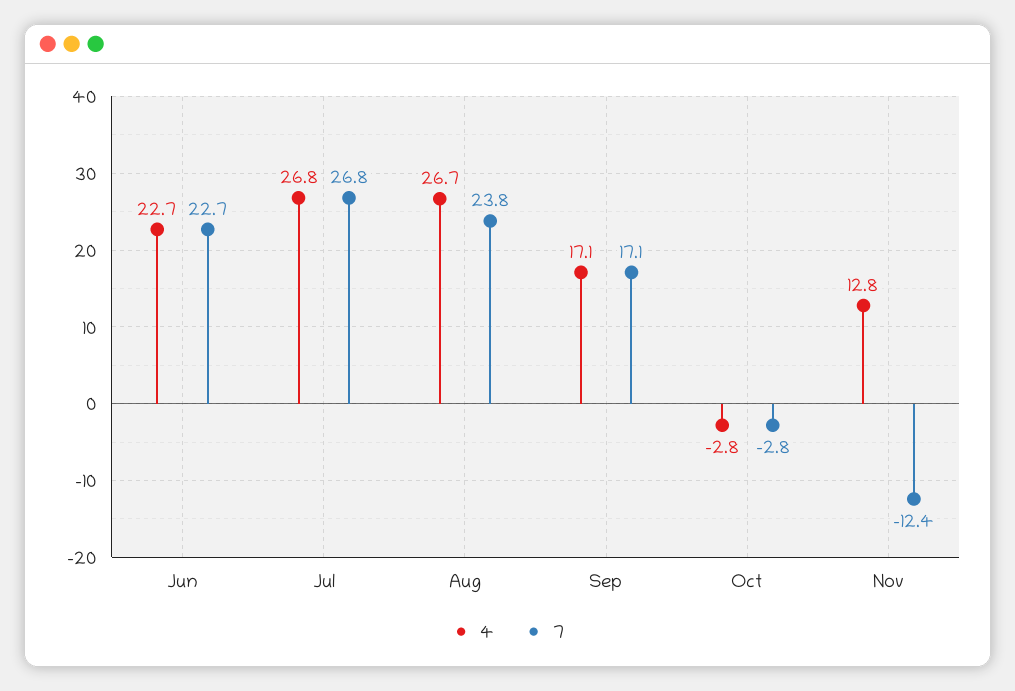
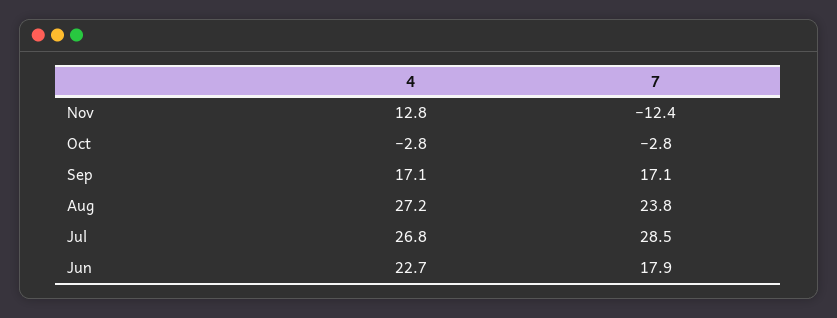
7, Jun: 22.7 -> 17.9
7, Jul: 26.8 -> 28.5
4, Aug: 26.7 -> 27.2

